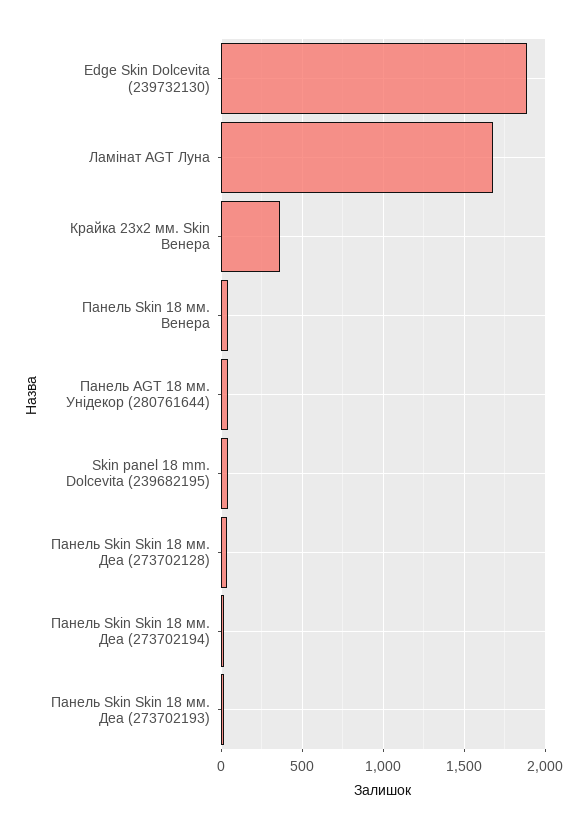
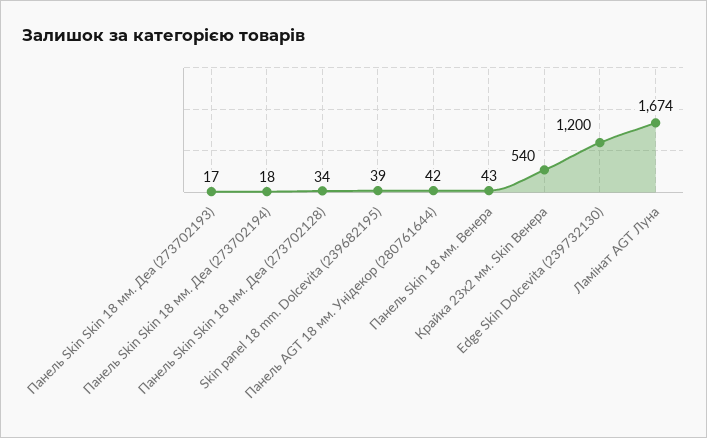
Edge Skin Dolcevita (239732130): 1900 -> 1200
Крайка 23x2 мм. Skin Венера: 350 -> 540

